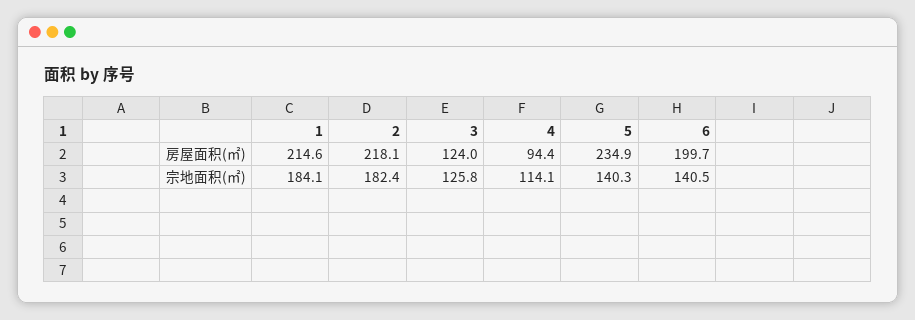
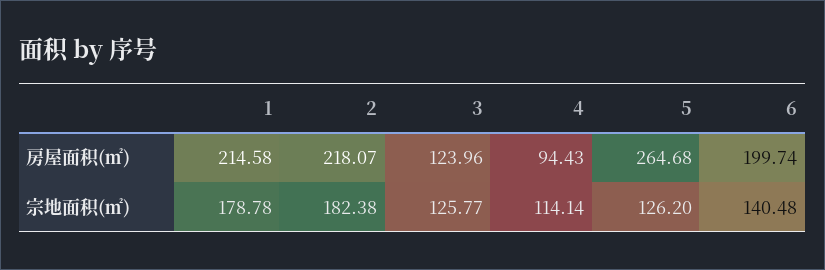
5, 房屋面积(㎡): 234.9 -> 264.68
1, 宗地面积(㎡): 184.1 -> 178.78
5, 宗地面积(㎡): 140.3 -> 126.2

